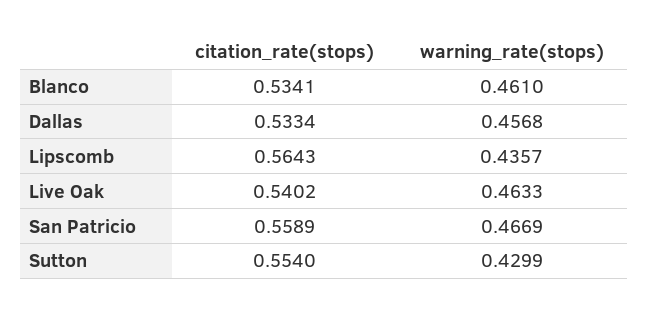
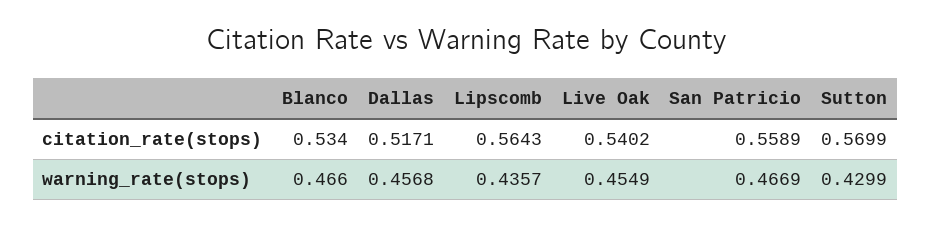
citation_rate(stops), Blanco: 0.5341 -> 0.534
warning_rate(stops), Blanco: 0.461 -> 0.466
citation_rate(stops), Dallas: 0.5334 -> 0.5171
warning_rate(stops), Live Oak: 0.4633 -> 0.4549
citation_rate(stops), Sutton: 0.554 -> 0.5699

